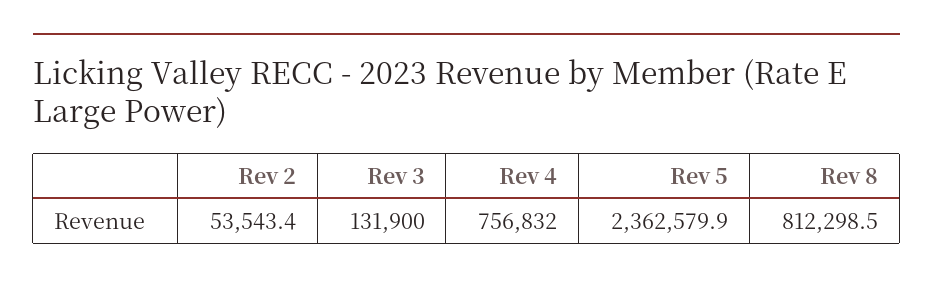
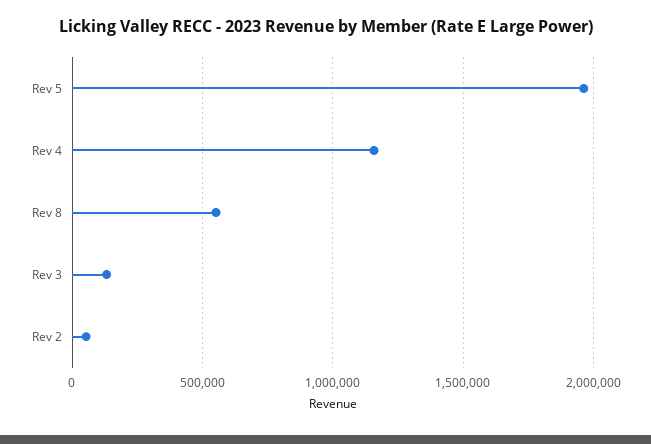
Rev 4: 756832 -> 1150000
Rev 5: 2362579.9 -> 1950000
Rev 8: 812298.5 -> 550000

